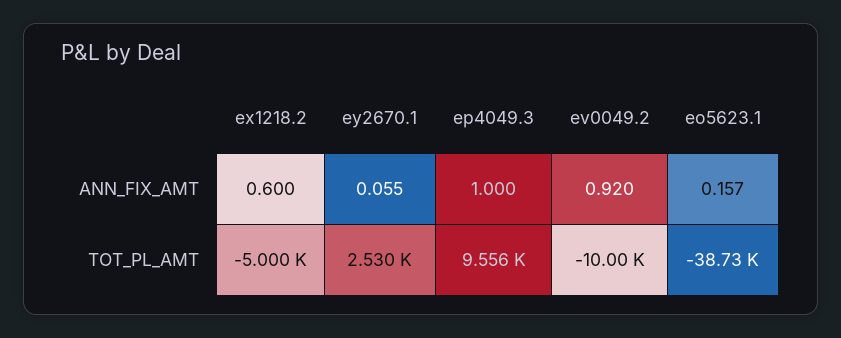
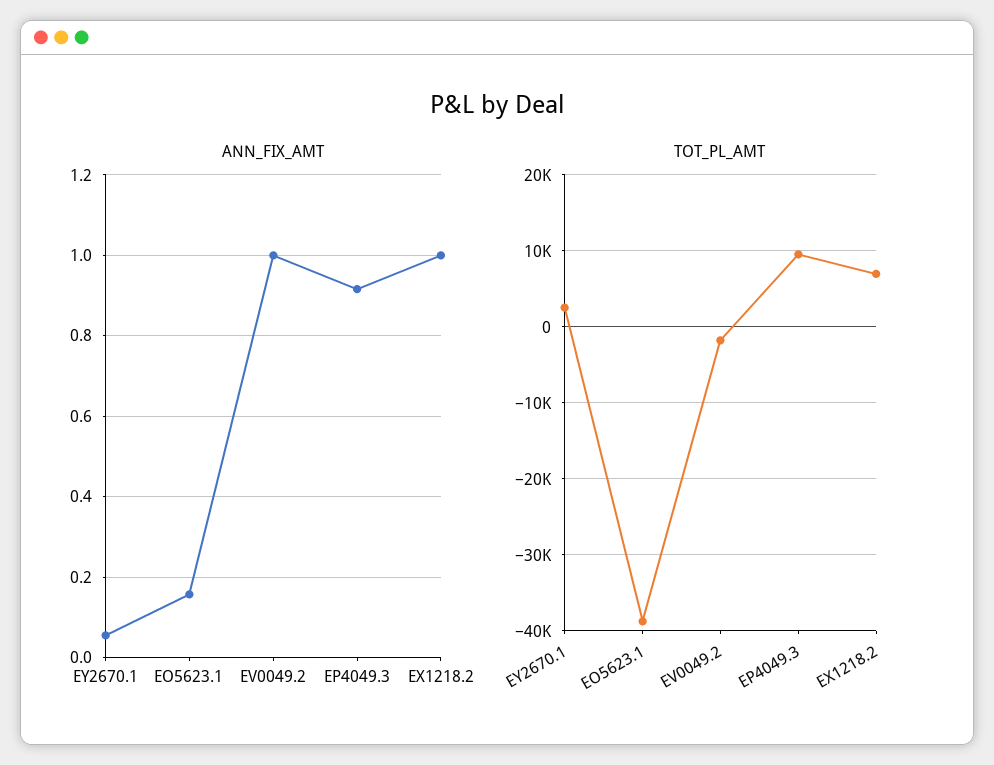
ANN_FIX_AMT, ex1218.2: 0.6 -> 1
ANN_FIX_AMT, ep4049.3: 1 -> 0.92
ANN_FIX_AMT, ev0049.2: 0.92 -> 1
TOT_PL_AMT, ex1218.2: -5000 -> 7000
TOT_PL_AMT, ev0049.2: -10000 -> -2000

